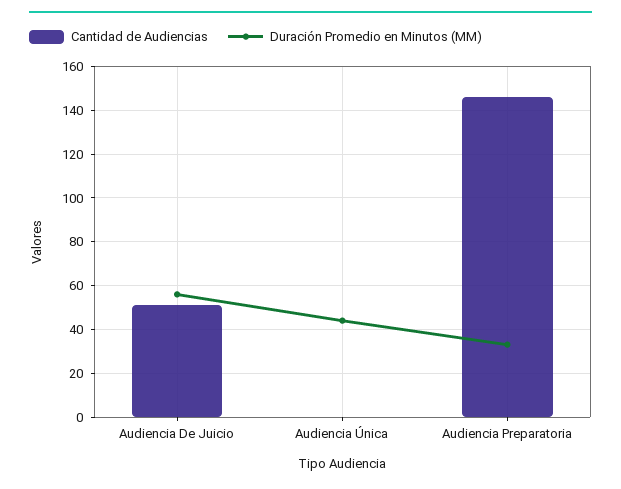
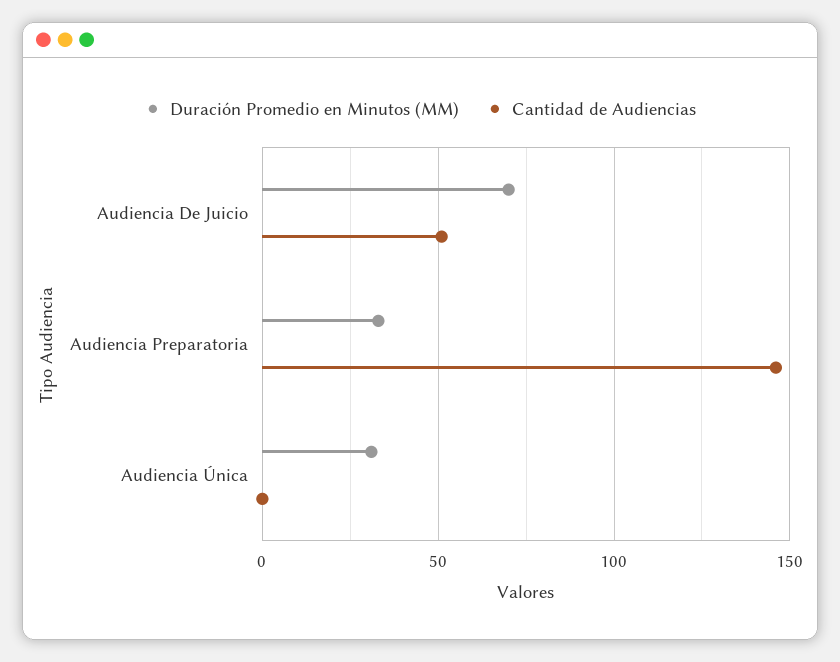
Duración Promedio en Minutos (MM), Audiencia De Juicio: 55 -> 70
Duración Promedio en Minutos (MM), Audiencia Única: 45 -> 30

